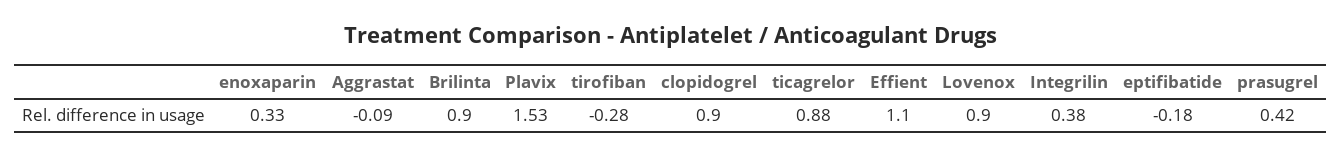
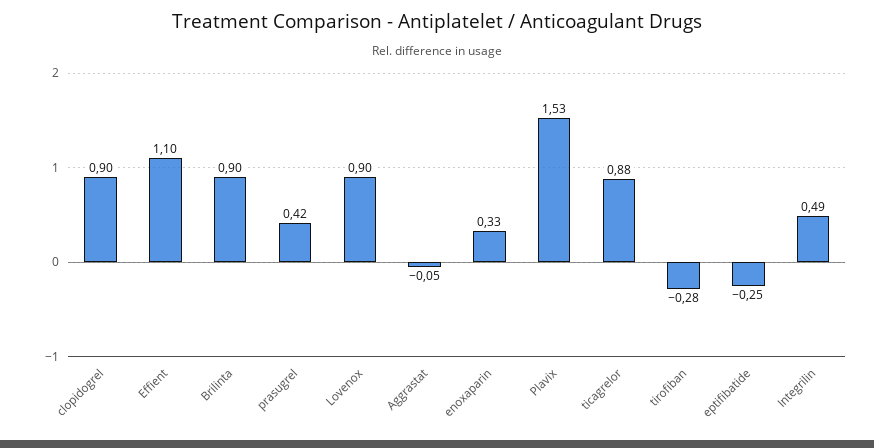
Aggrastat: -0.09 -> -0.05
Integrilin: 0.38 -> 0.49
eptifibatide: -0.18 -> -0.25

